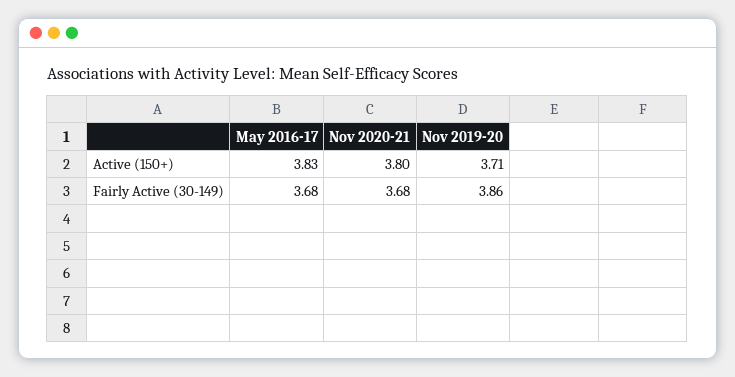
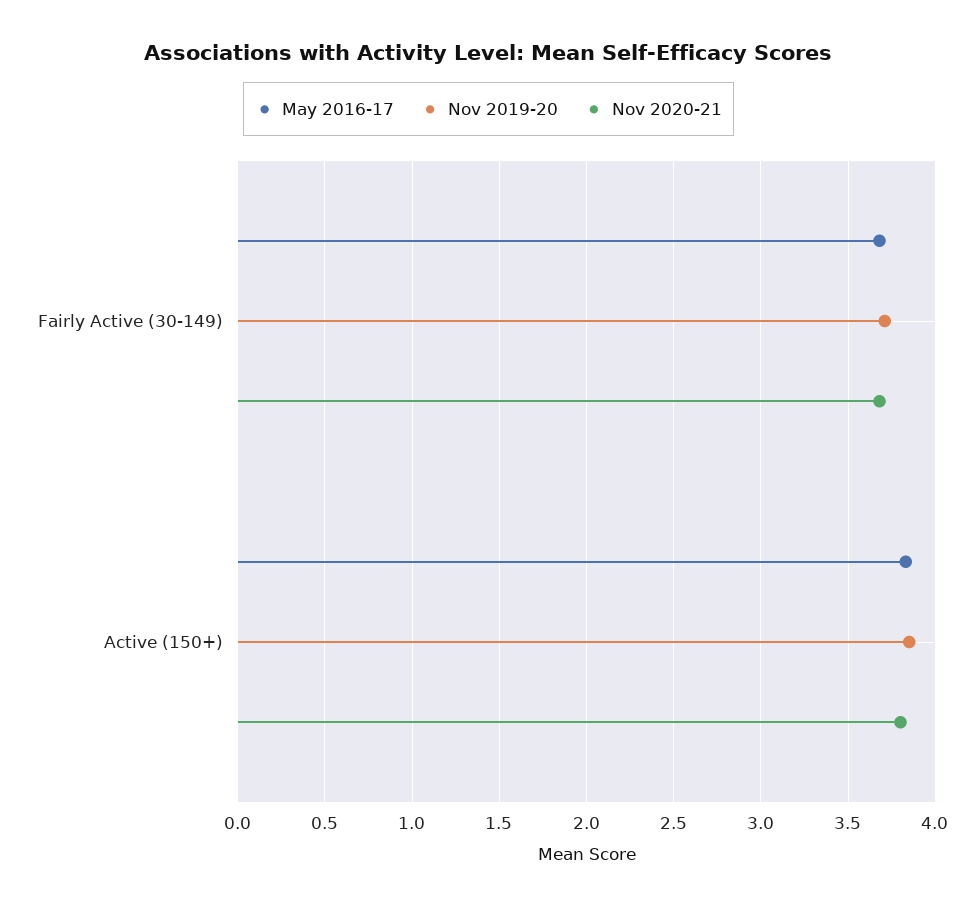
Nov 2019-20, Active (150+): 3.71 -> 3.85
Nov 2019-20, Fairly Active (30-149): 3.86 -> 3.7

